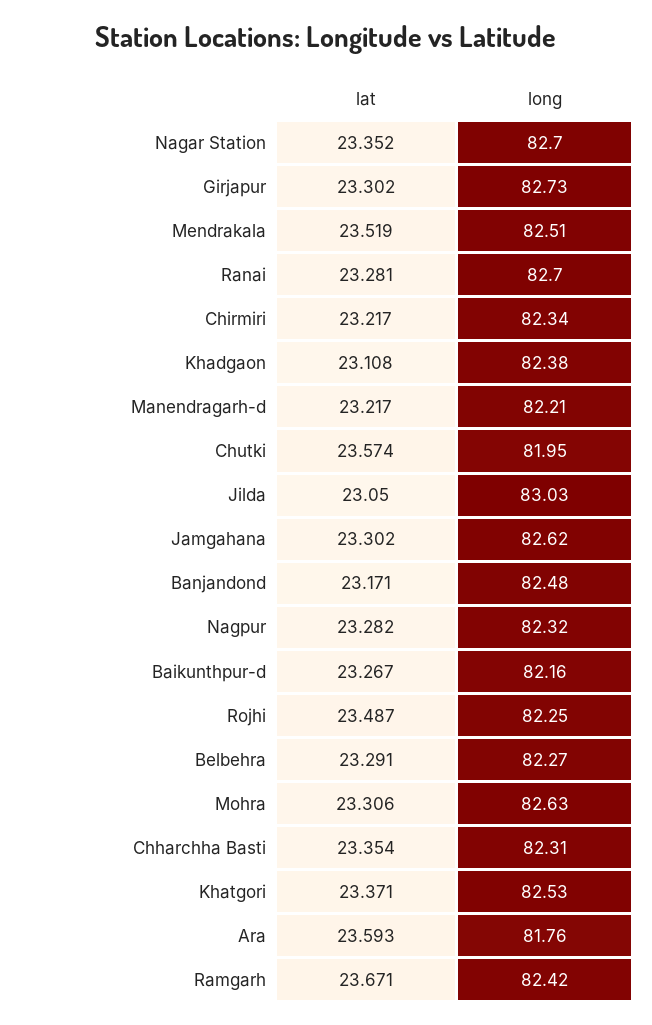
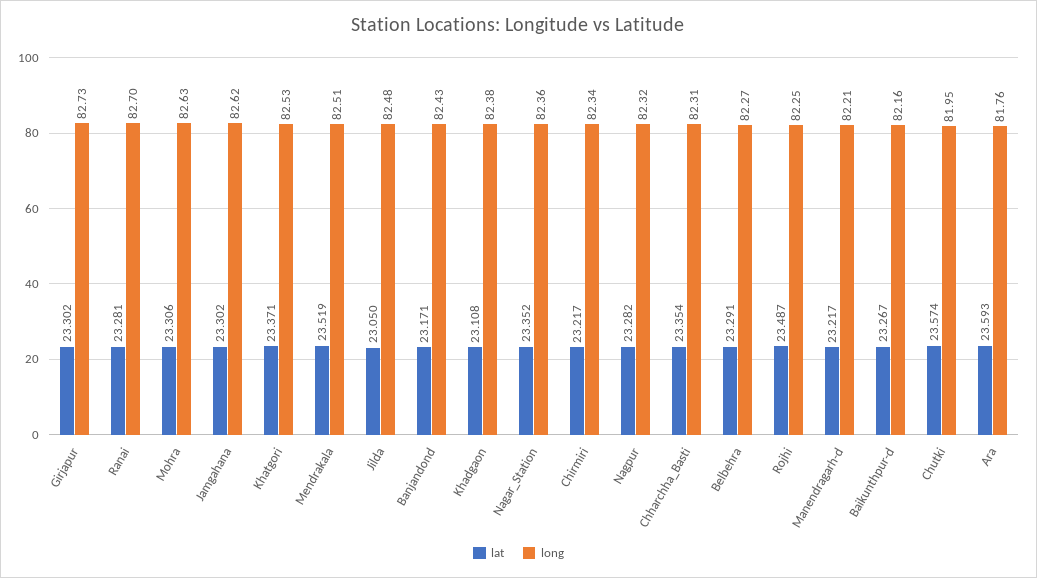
long, Nagar Station: 82.7 -> 82.36
long, Jilda: 83.03 -> 82.48
long, Banjandond: 82.48 -> 82.43
lat, Ramgarh: 23.671 -> none
long, Ramgarh: 82.42 -> none

